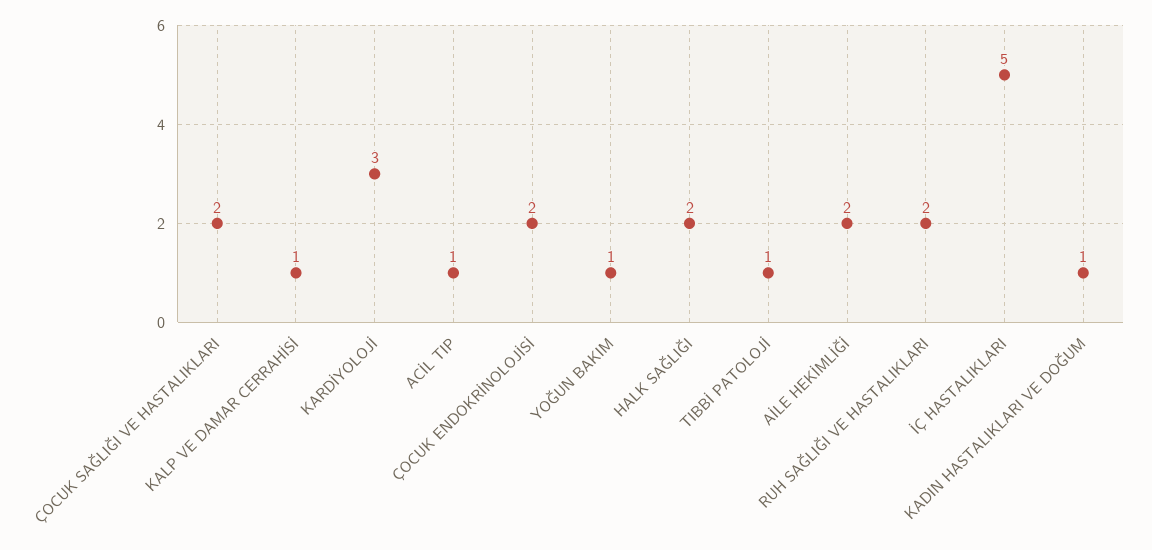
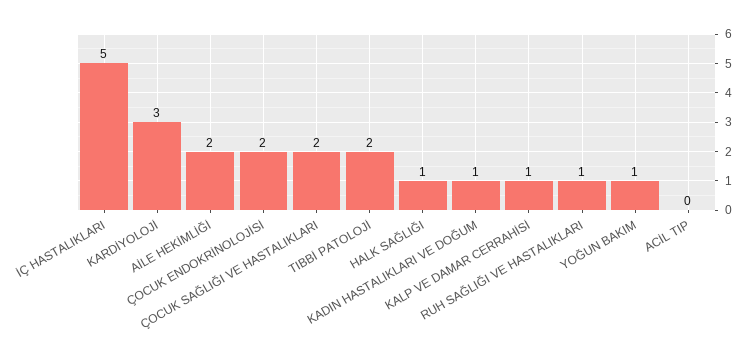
ACİL TIP: 1 -> 0
HALK SAĞLIĞI: 2 -> 1
TIBBİ PATOLOJİ: 1 -> 2
RUH SAĞLIĞI VE HASTALIKLARI: 2 -> 1

